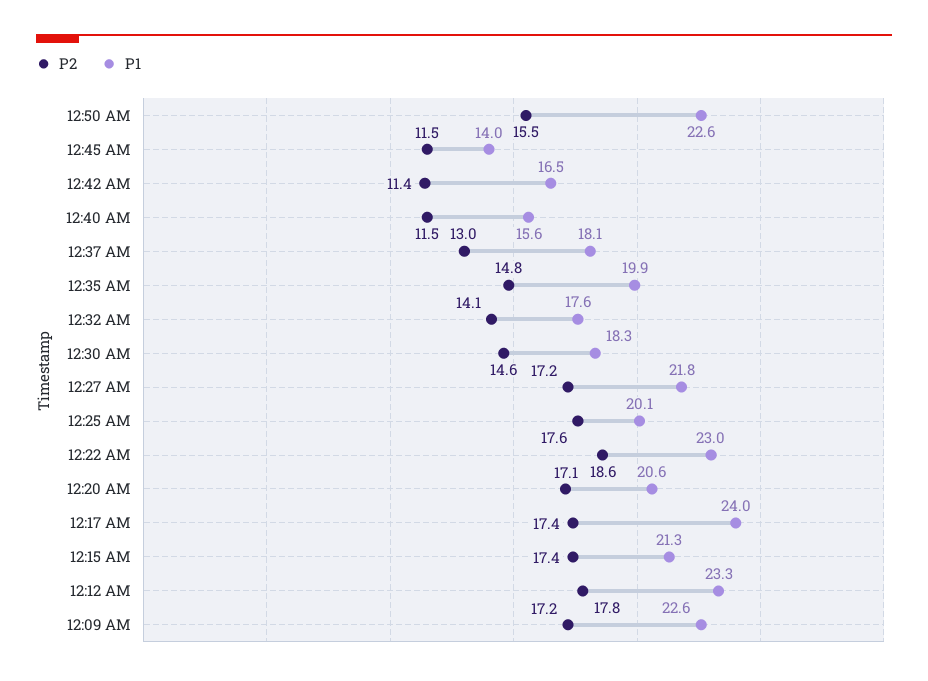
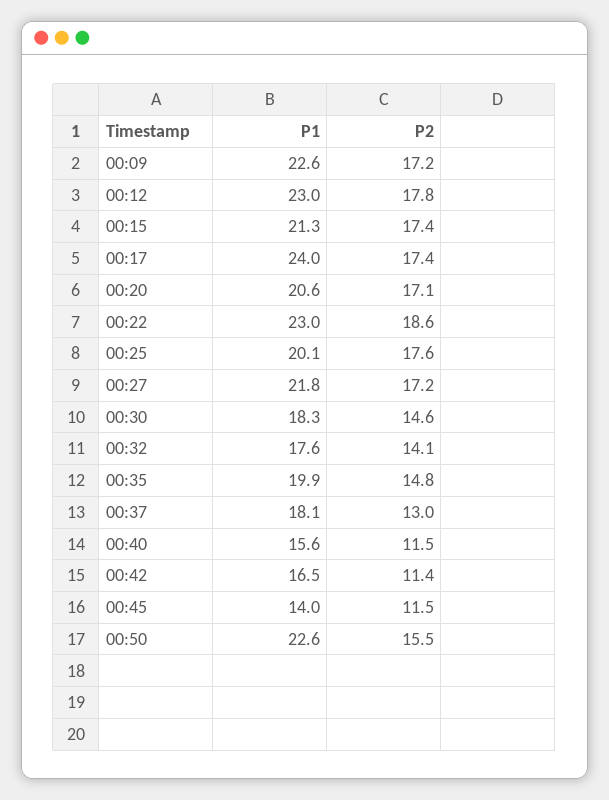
P1, 12:12 AM: 23.3 -> 23

